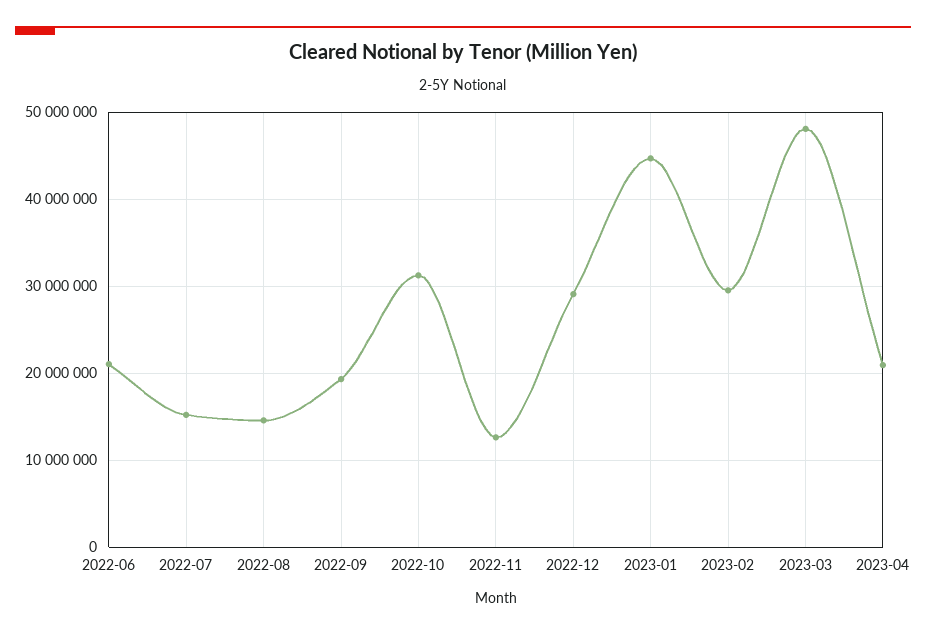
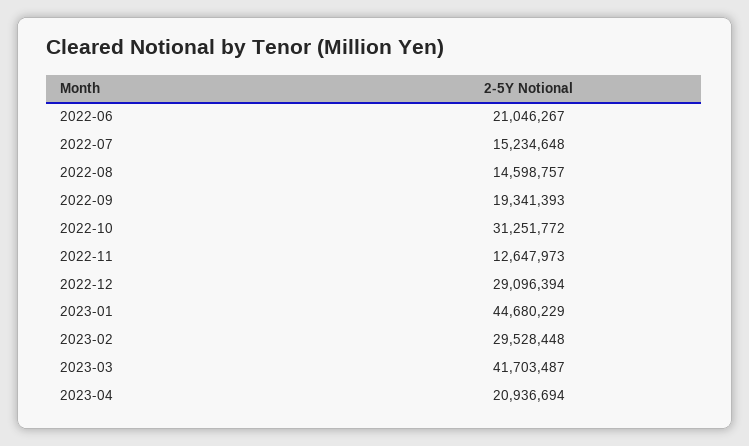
2023-03: 48000000 -> 41703487

